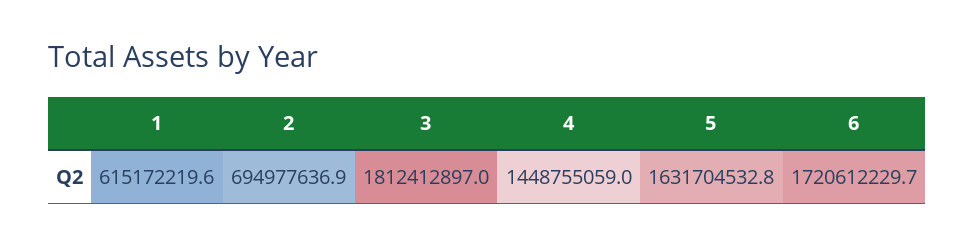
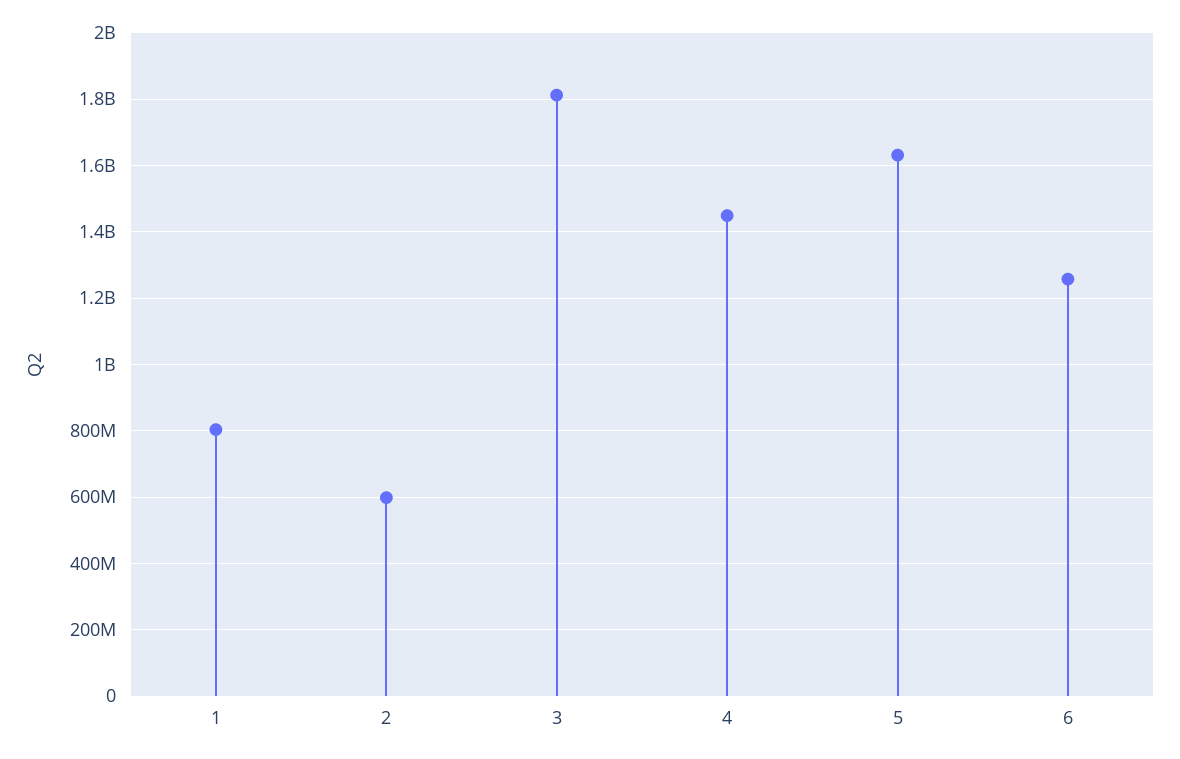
1: 615172219.6 -> 800000000
2: 694977636.9 -> 600000000
6: 1720612229.7 -> 1260000000

